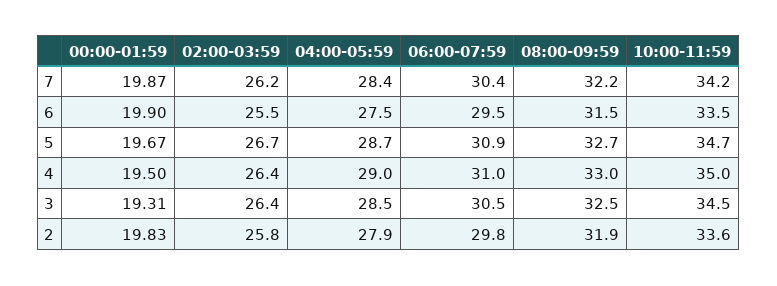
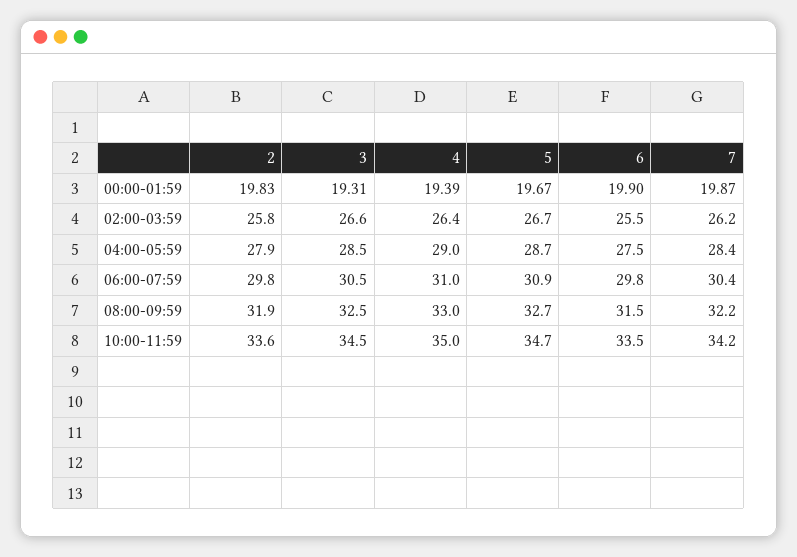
06:00-07:59, 6: 29.5 -> 29.8
00:00-01:59, 4: 19.5 -> 19.39
02:00-03:59, 3: 26.4 -> 26.6

